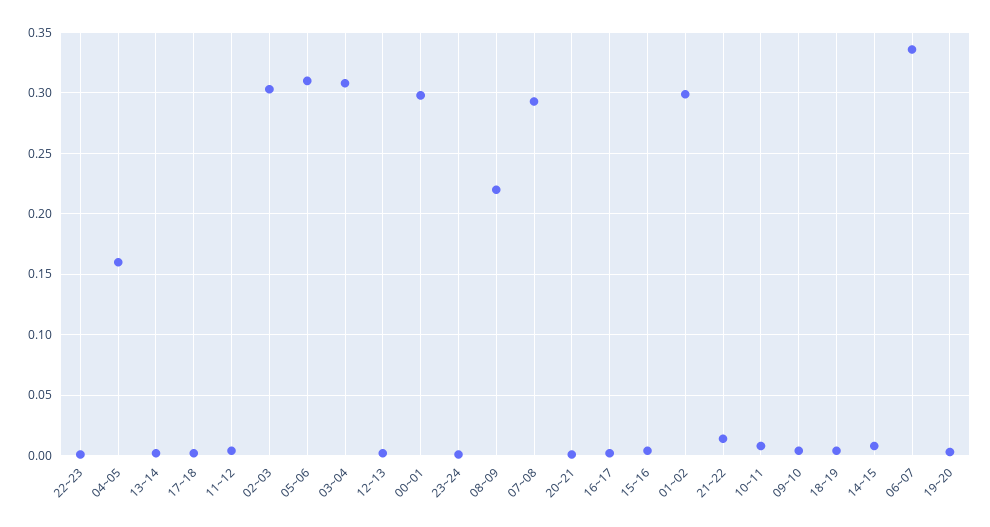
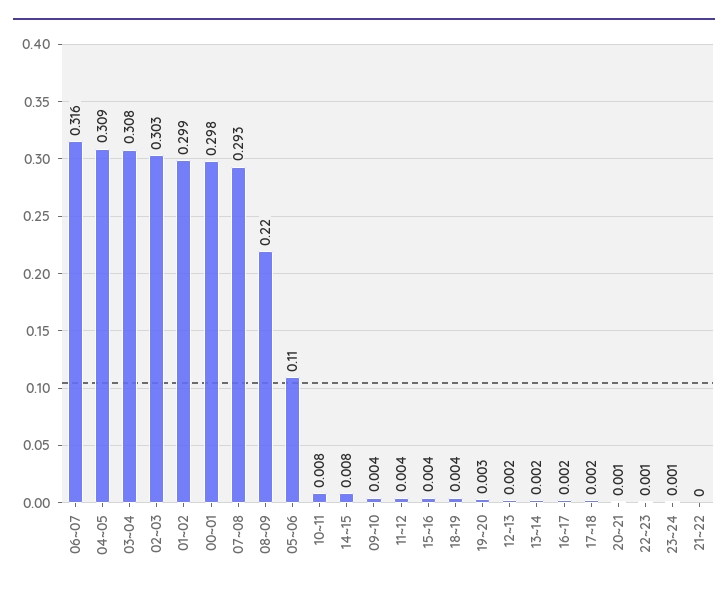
04~05: 0.16 -> 0.309
05~06: 0.31 -> 0.11
21~22: 0.015 -> 0
06~07: 0.335 -> 0.316

